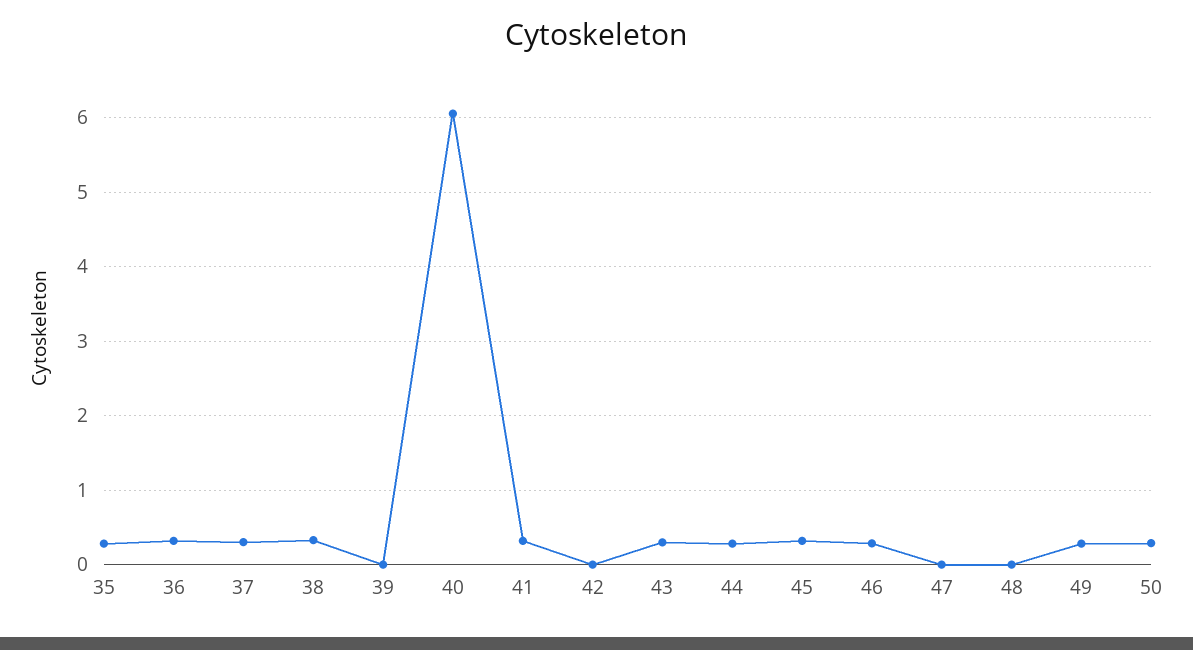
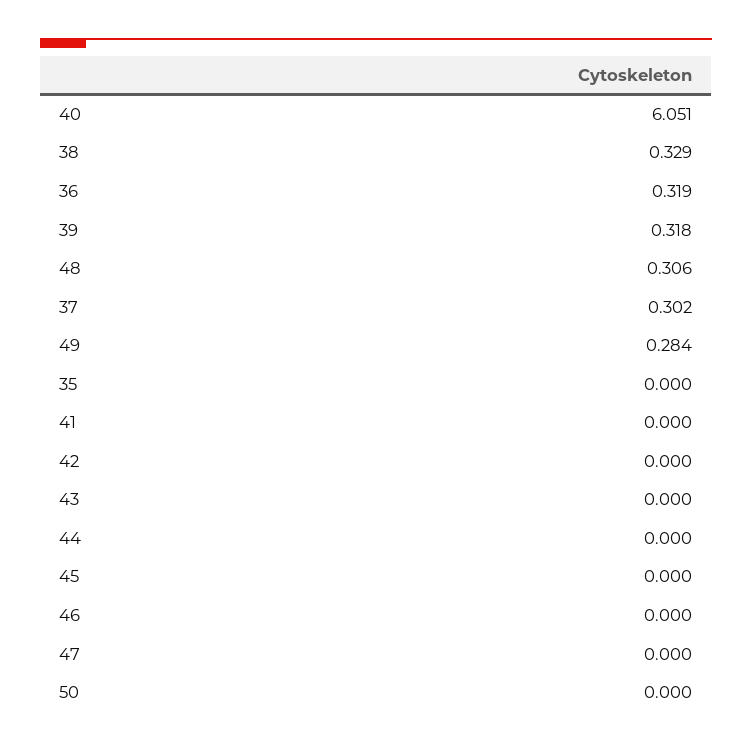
35: 0.3 -> 0
39: 0 -> 0.318
41: 0.3 -> 0
43: 0.3 -> 0
44: 0.3 -> 0
45: 0.3 -> 0
46: 0.3 -> 0
48: 0 -> 0.306
50: 0.3 -> 0

